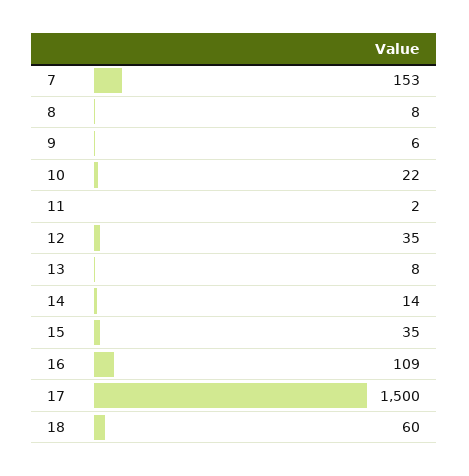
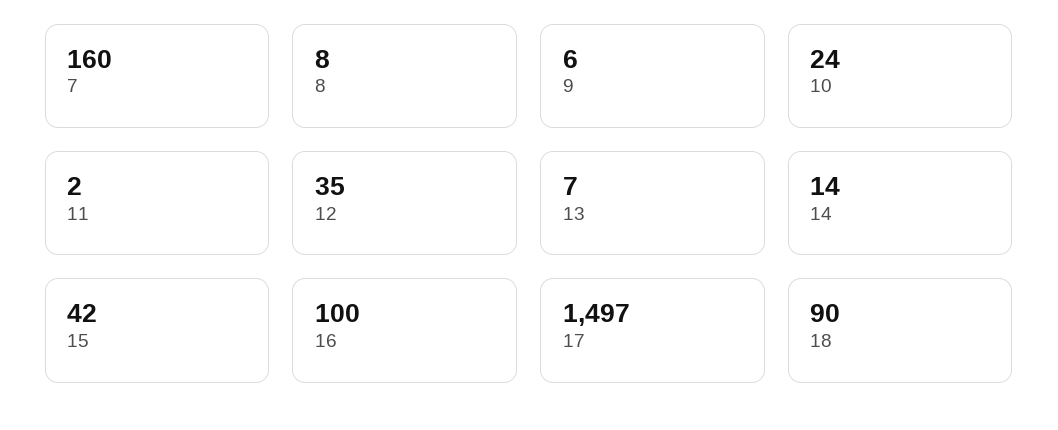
7: 153 -> 160
10: 22 -> 24
13: 8 -> 7
15: 35 -> 42
16: 109 -> 100
17: 1500 -> 1497
18: 60 -> 90

